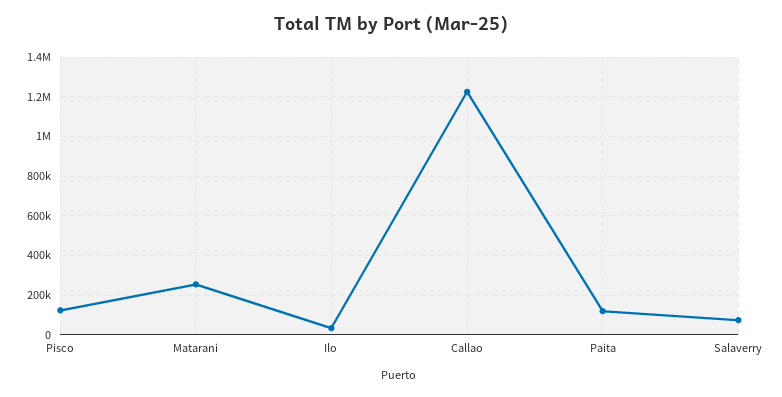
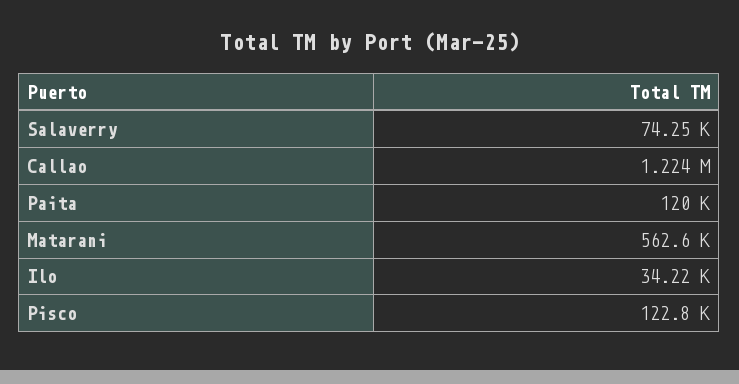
Matarani: 250000 -> 562600

